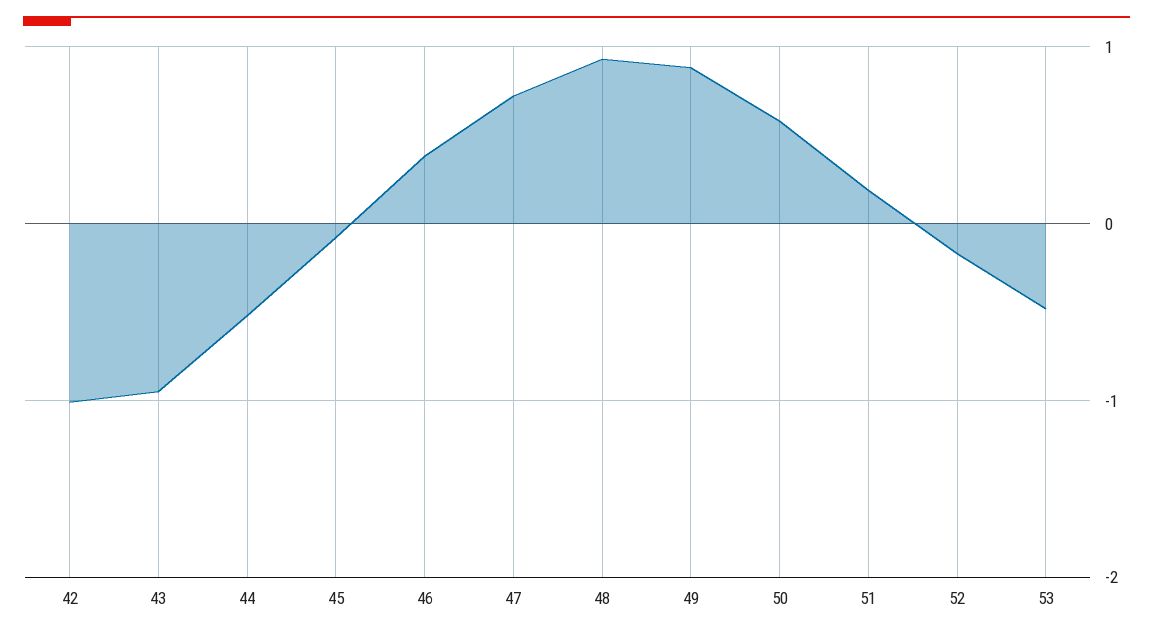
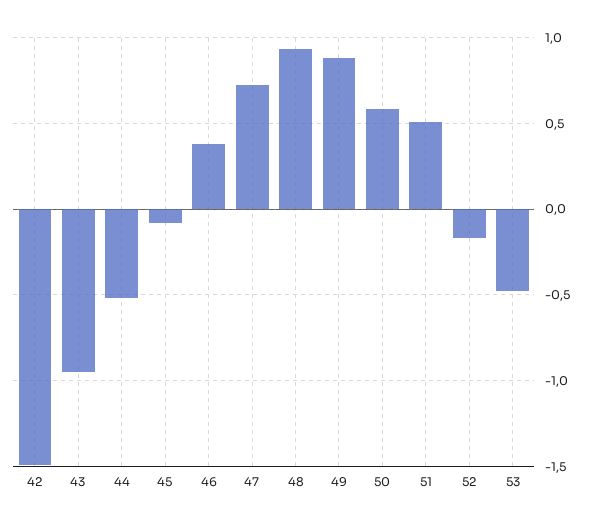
42: -1 -> -1.5
51: 0.2 -> 0.5

